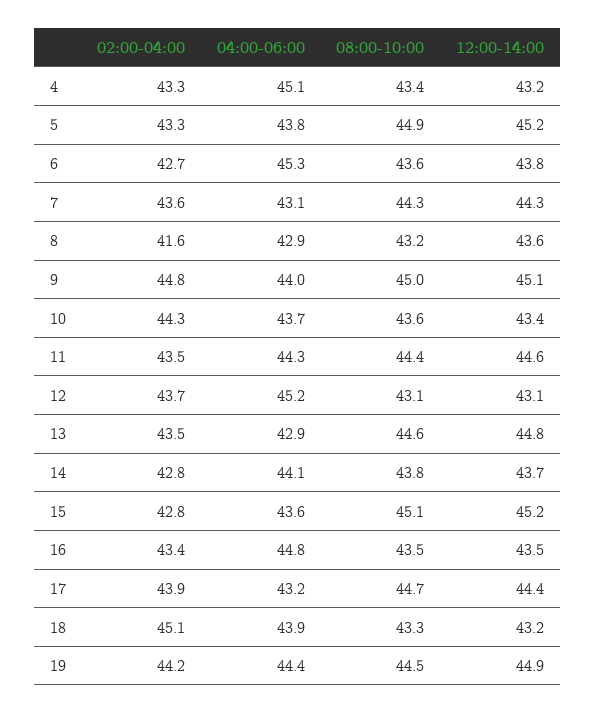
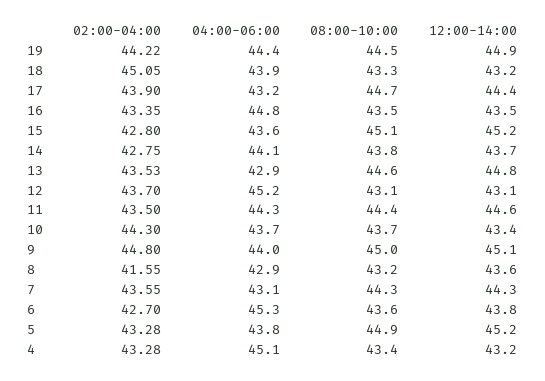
08:00-10:00, 10: 43.6 -> 43.7

